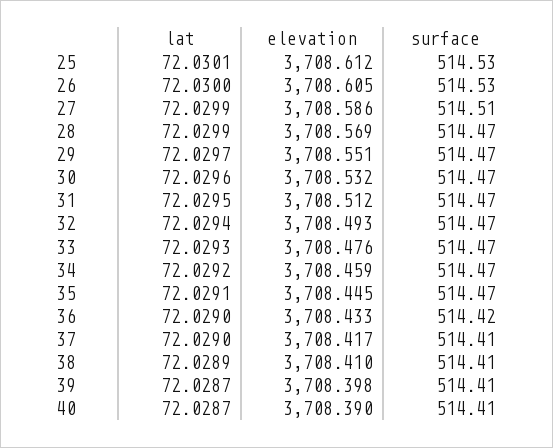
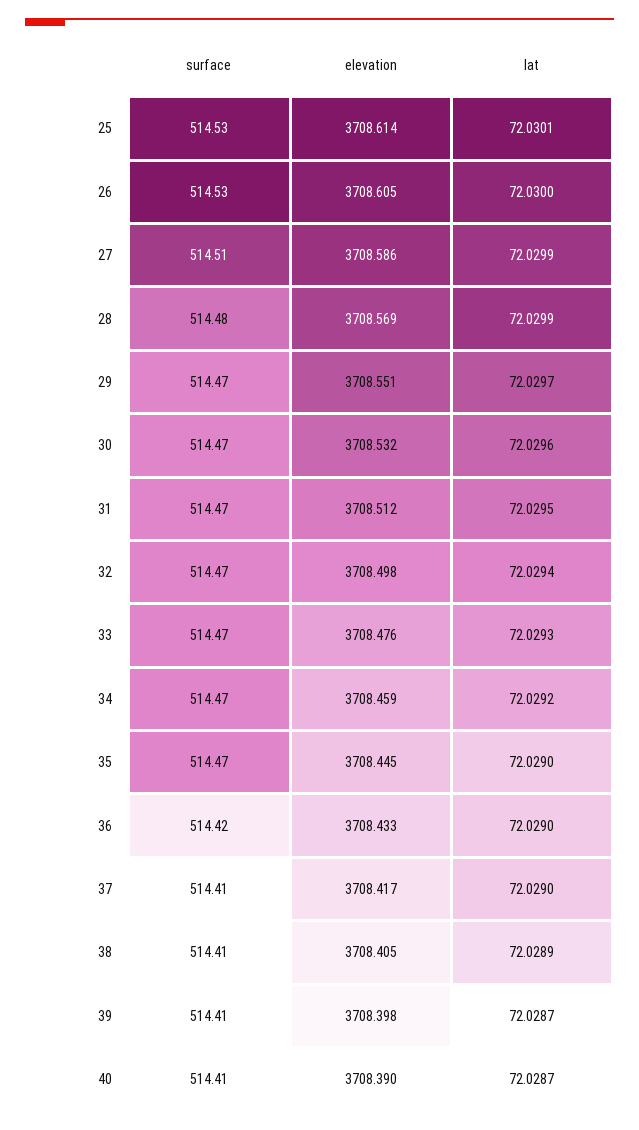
elevation, 25: 3708.612 -> 3708.614
surface, 28: 514.47 -> 514.48
elevation, 32: 3708.493 -> 3708.498
lat, 35: 72.0291 -> 72.029
elevation, 38: 3708.41 -> 3708.405

